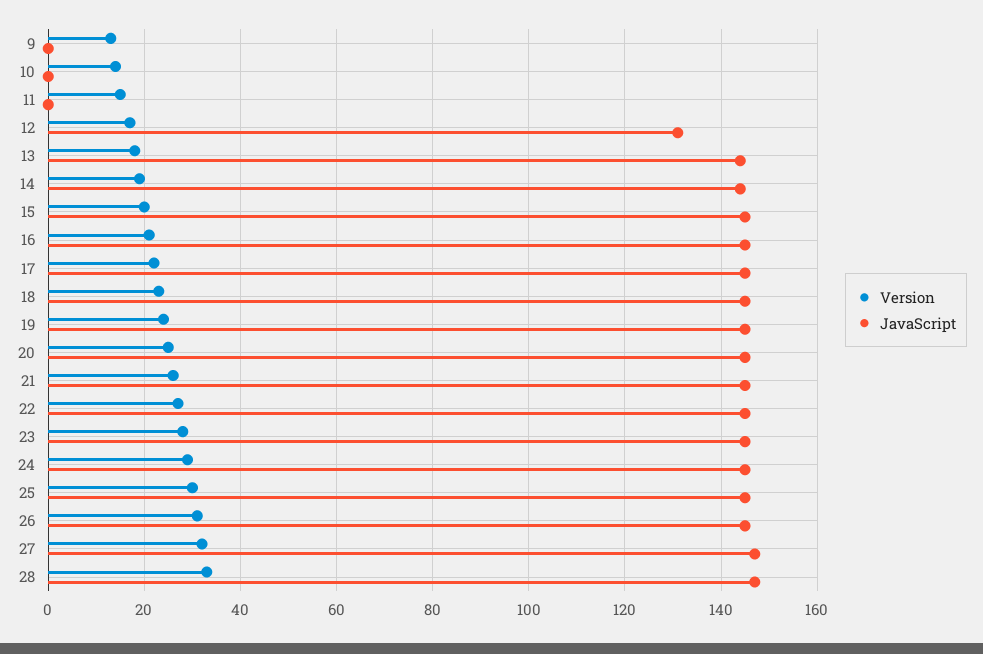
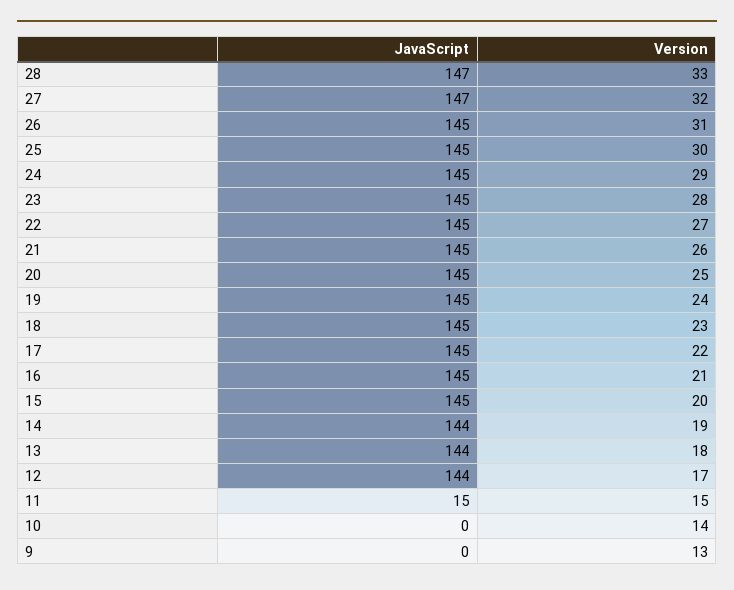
JavaScript, 11: 0 -> 15
JavaScript, 12: 130 -> 144

